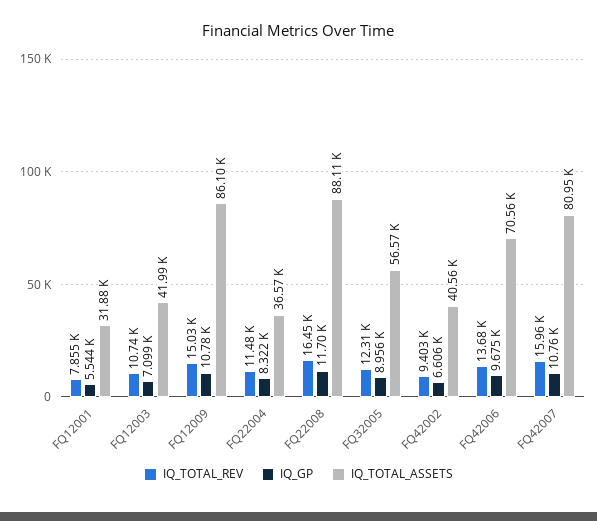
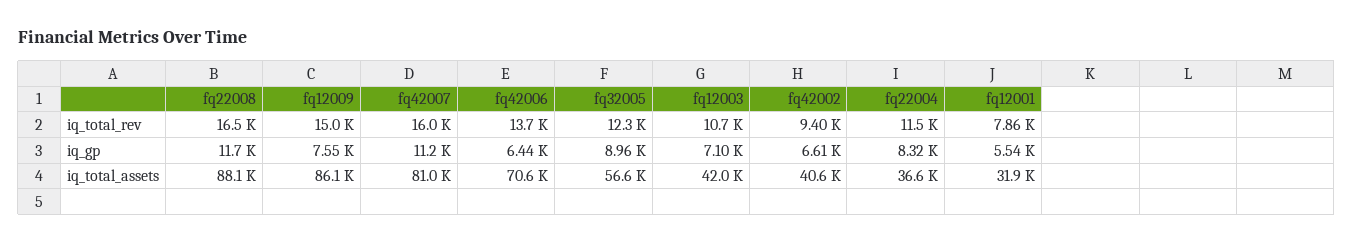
IQ_GP, FQ12009: 10780 -> 7550
IQ_GP, FQ42006: 9675 -> 6440
IQ_GP, FQ42007: 10760 -> 11200

